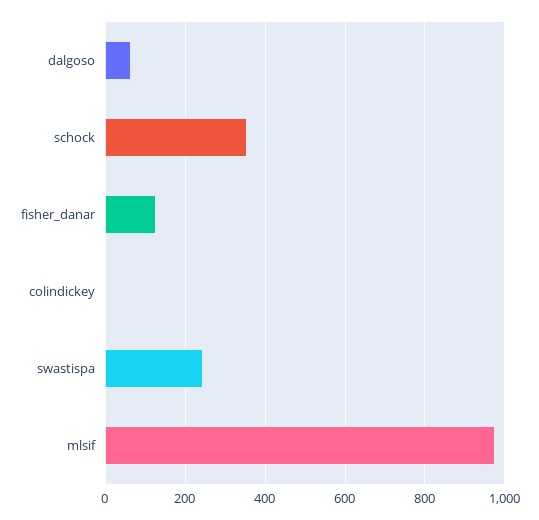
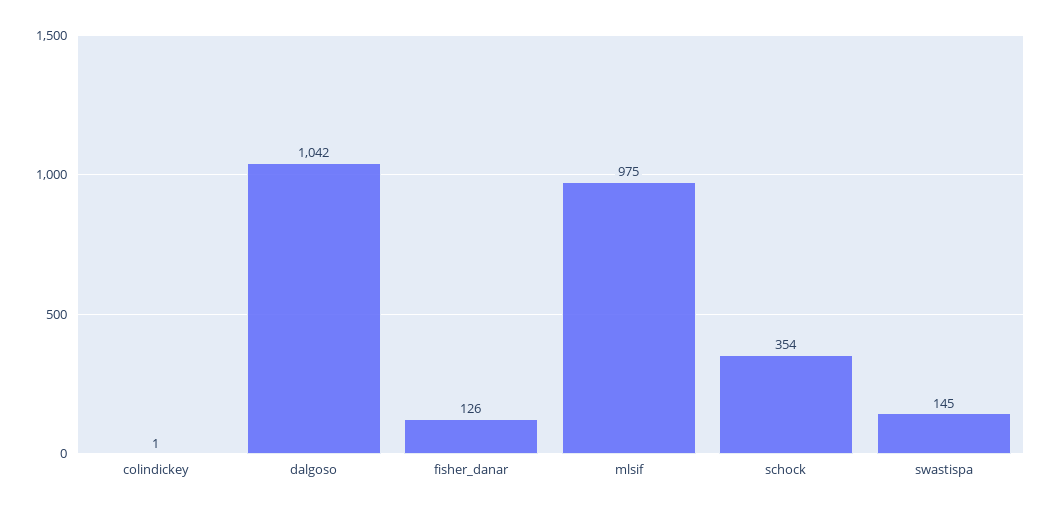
dalgoso: 60 -> 1042
swastispa: 240 -> 145

